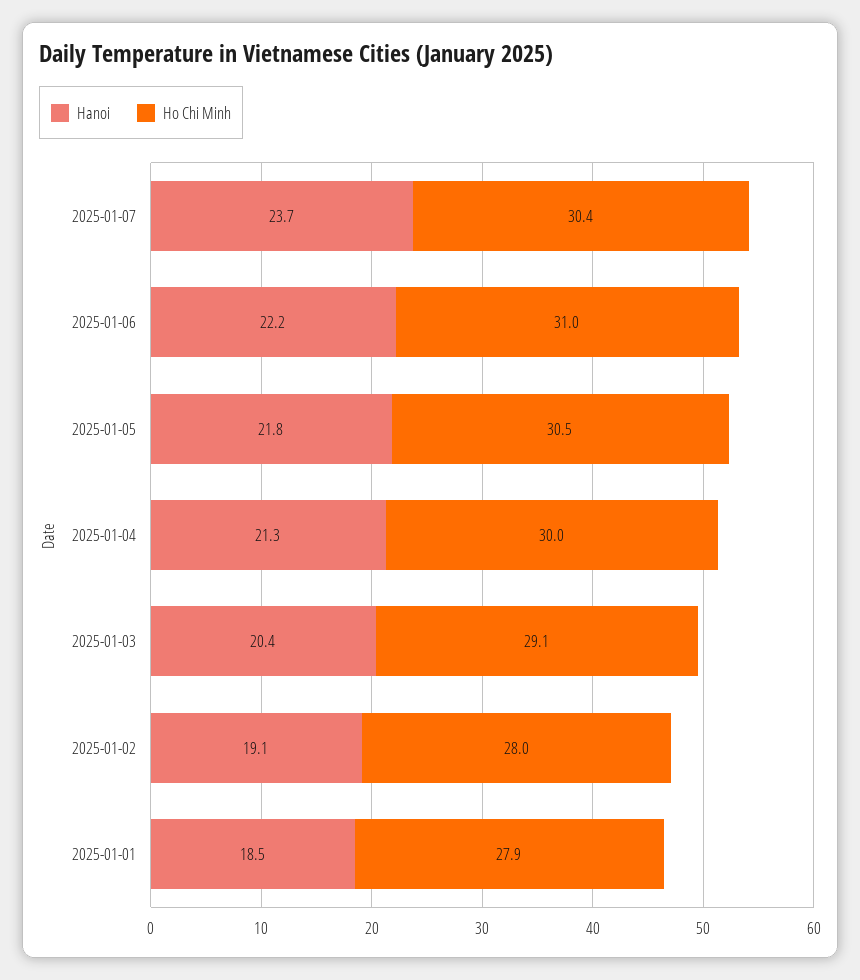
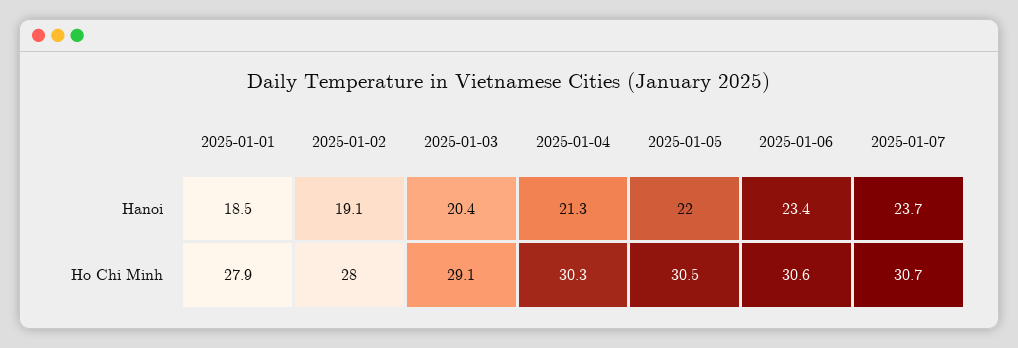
Ho Chi Minh, 2025-01-07: 30.4 -> 30.7
Hanoi, 2025-01-06: 22.2 -> 23.4
Ho Chi Minh, 2025-01-06: 31 -> 30.6
Hanoi, 2025-01-05: 21.8 -> 22
Ho Chi Minh, 2025-01-04: 30 -> 30.3

